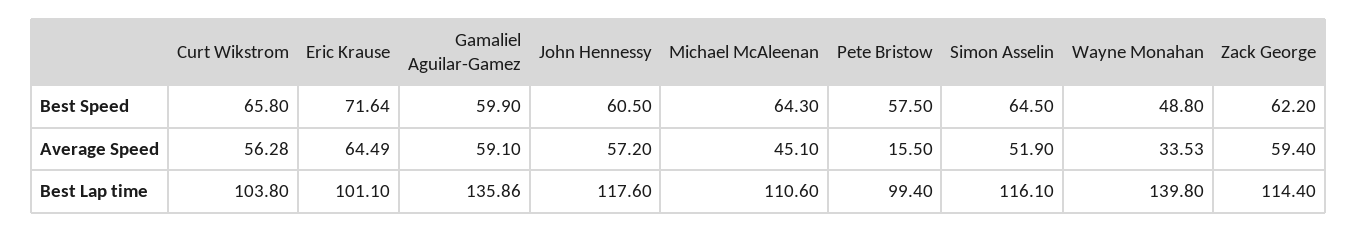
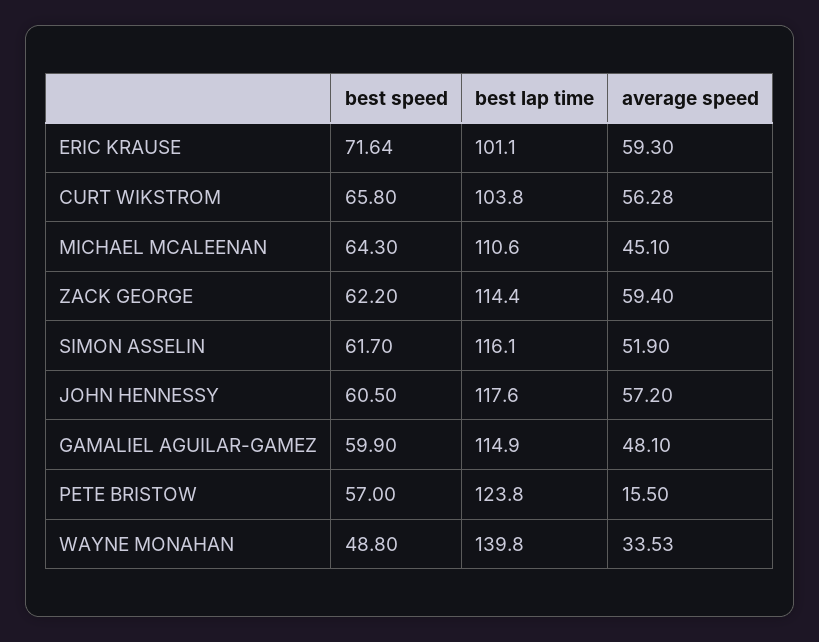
Pete Bristow, Best Speed: 57.5 -> 57
Simon Asselin, Best Speed: 64.5 -> 61.7
Eric Krause, Average Speed: 64.49 -> 59.3
Gamaliel Aguilar-Gamez, Average Speed: 59.1 -> 48.1
Gamaliel Aguilar-Gamez, Best Lap time: 135.86 -> 114.9
Pete Bristow, Best Lap time: 99.4 -> 123.8

